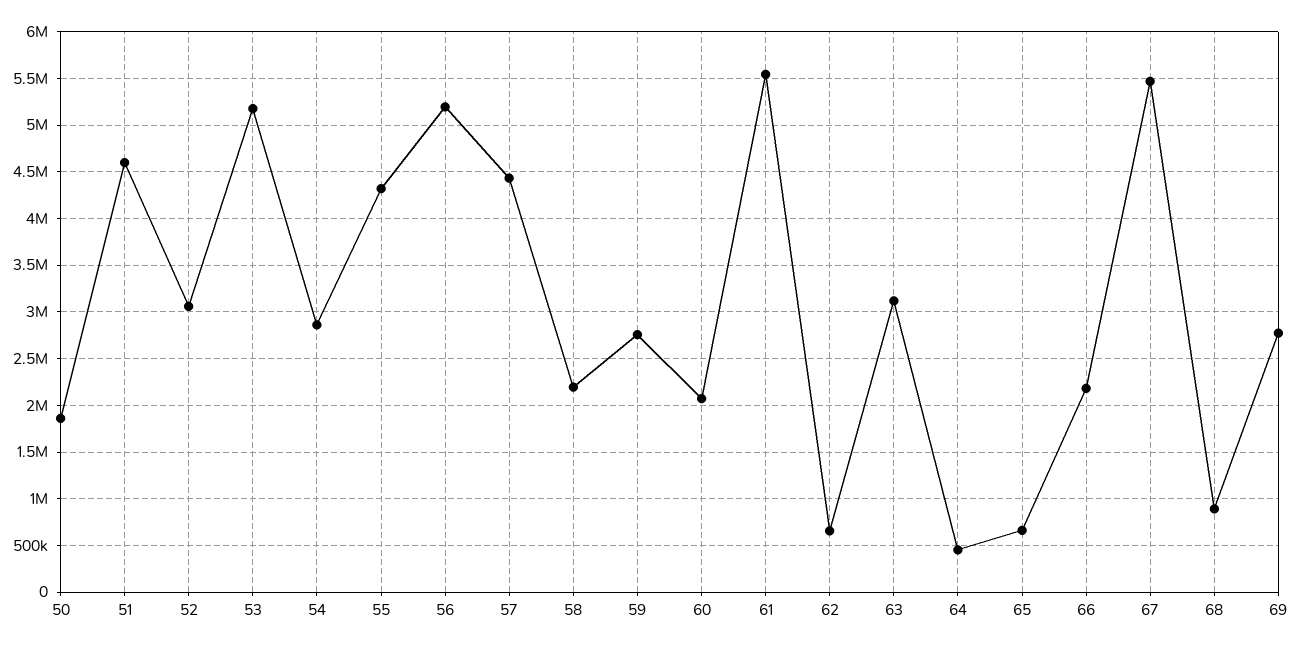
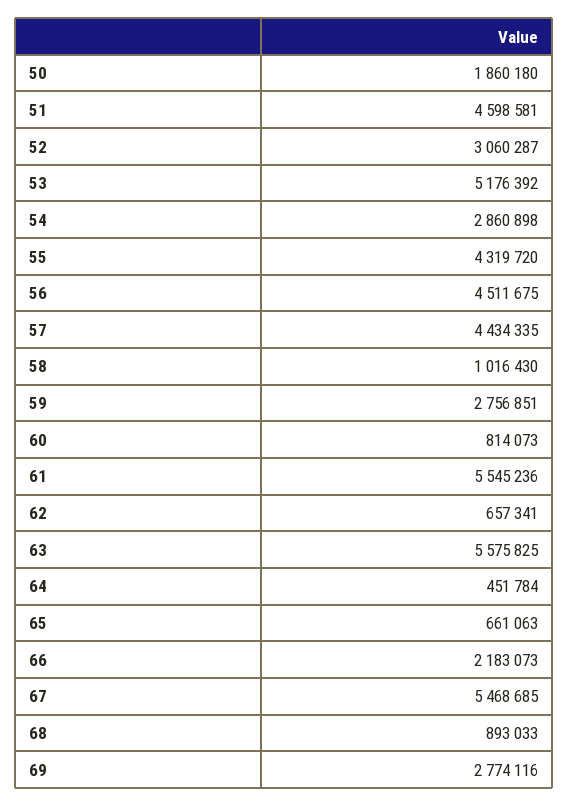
56: 5200000 -> 4511675
58: 2200000 -> 1016430
60: 2100000 -> 814073
63: 3100000 -> 5575825

